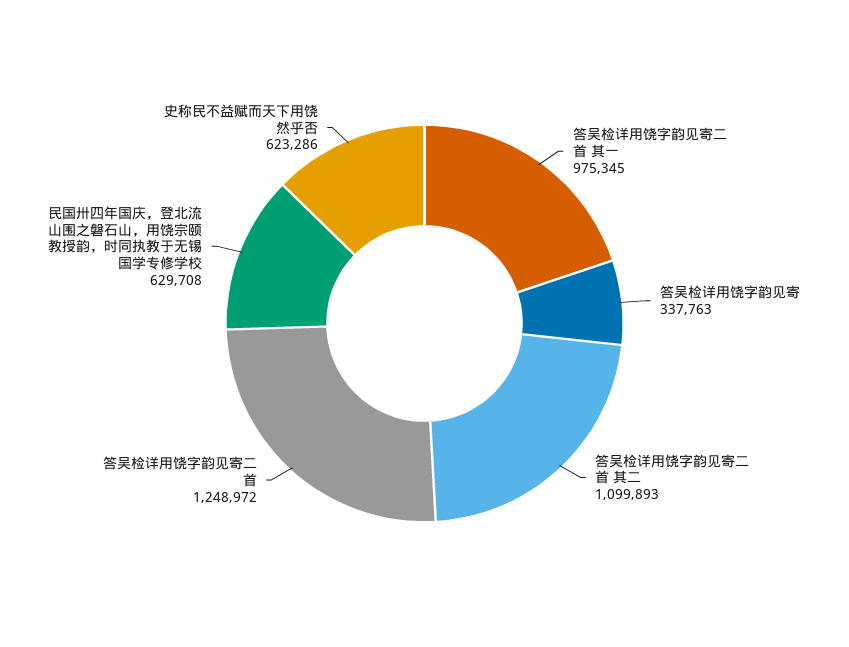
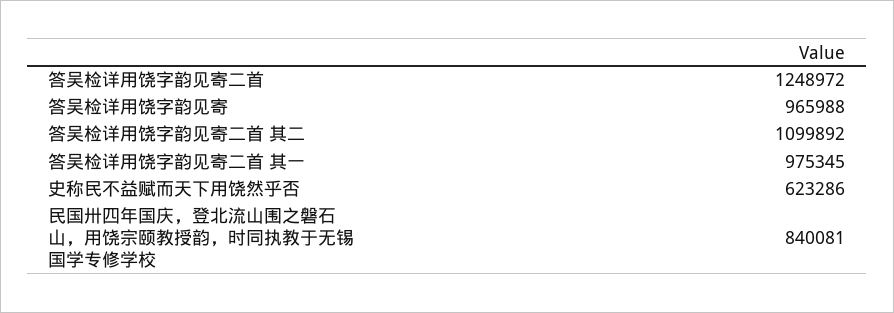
答吴检详用饶字韵见寄: 337763 -> 965988
答吴检详用饶字韵见寄二首 其二: 1099893 -> 1099892
民国卅四年国庆，登北流山围之磐石山，用饶宗颐教授韵，时同执教于无锡国学专修学校: 629708 -> 840081

